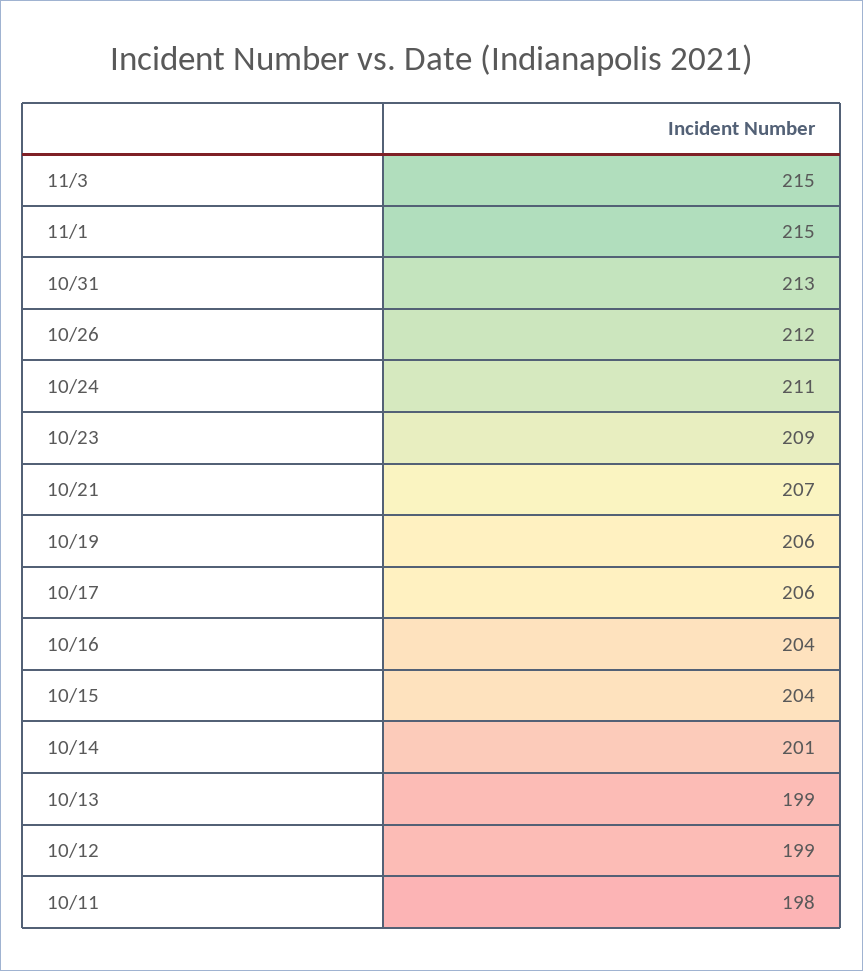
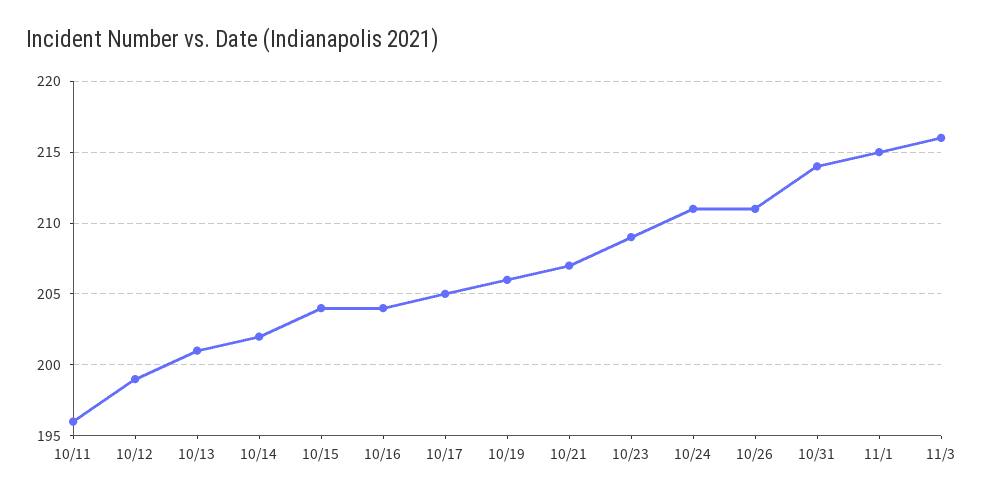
11/3: 215 -> 216
10/31: 213 -> 214
10/26: 212 -> 211
10/17: 206 -> 205
10/14: 201 -> 202
10/13: 199 -> 201
10/11: 198 -> 196

